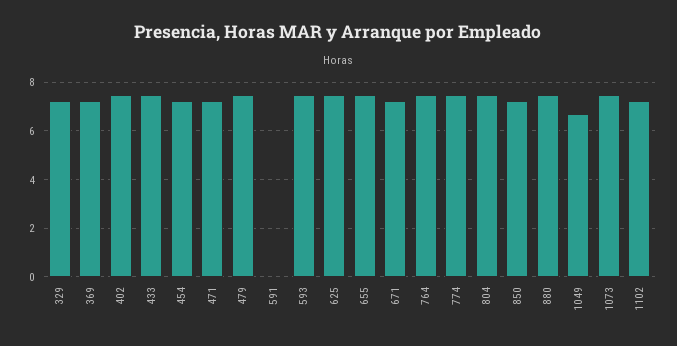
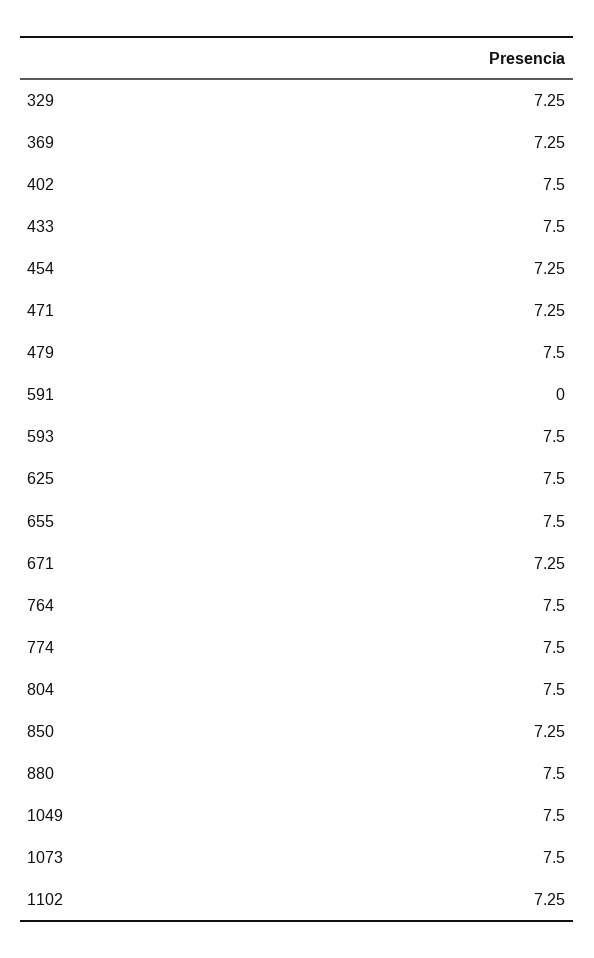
1049: 6.75 -> 7.5

